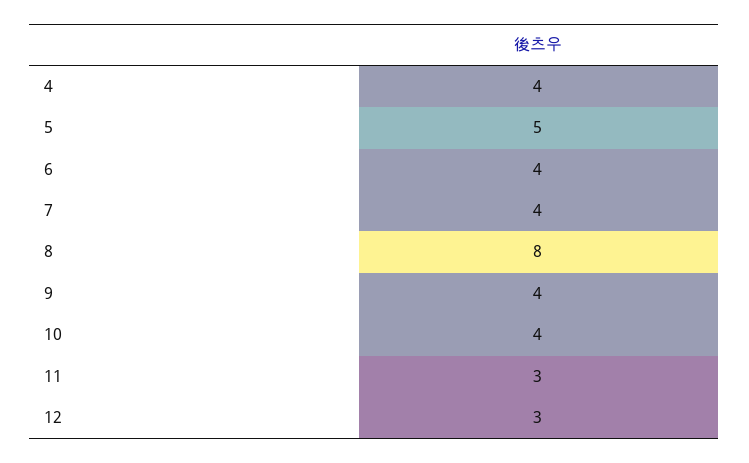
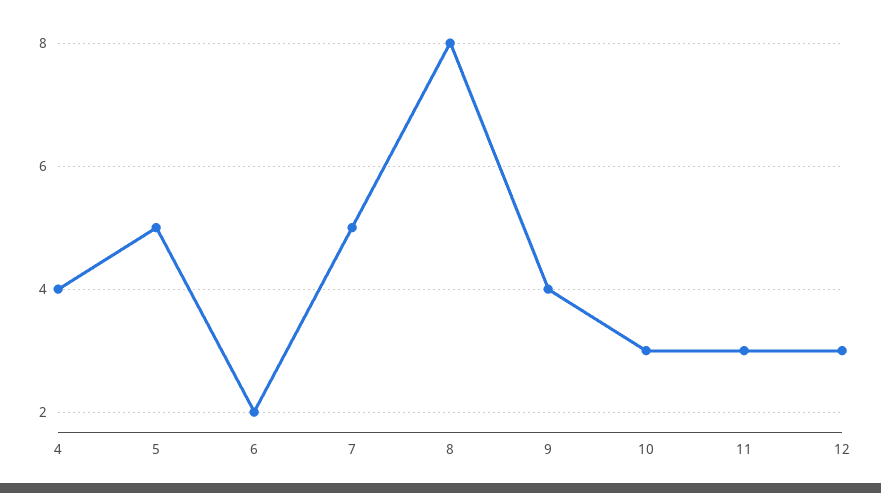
6: 4 -> 2
7: 4 -> 5
10: 4 -> 3

